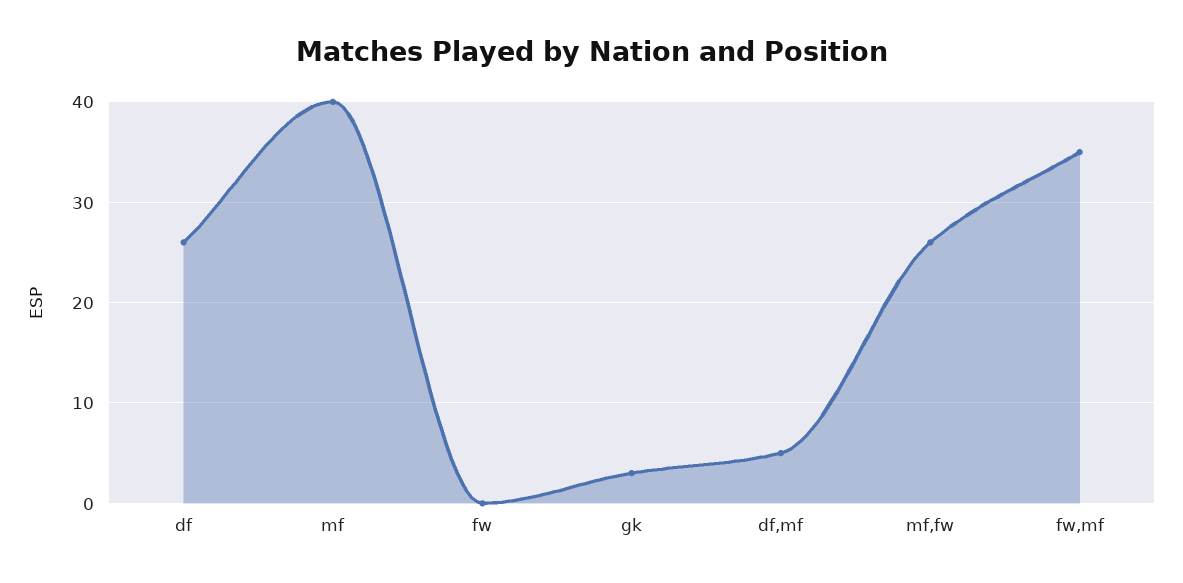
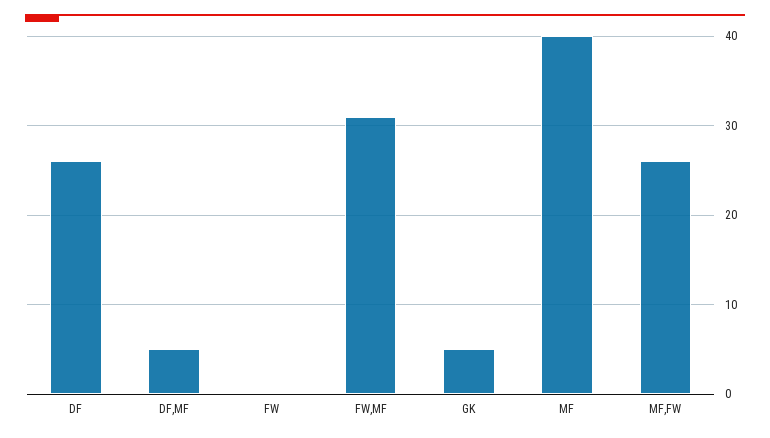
gk: 3 -> 5
fw,mf: 35 -> 31

